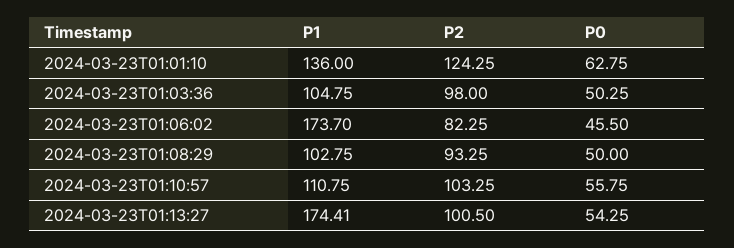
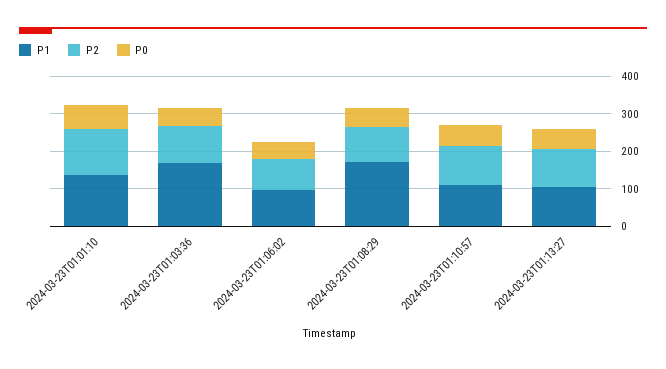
P1, 2024-03-23T01:03:36: 104.75 -> 175
P1, 2024-03-23T01:06:02: 173.7 -> 100
P1, 2024-03-23T01:08:29: 102.75 -> 175
P1, 2024-03-23T01:13:27: 174.41 -> 100

